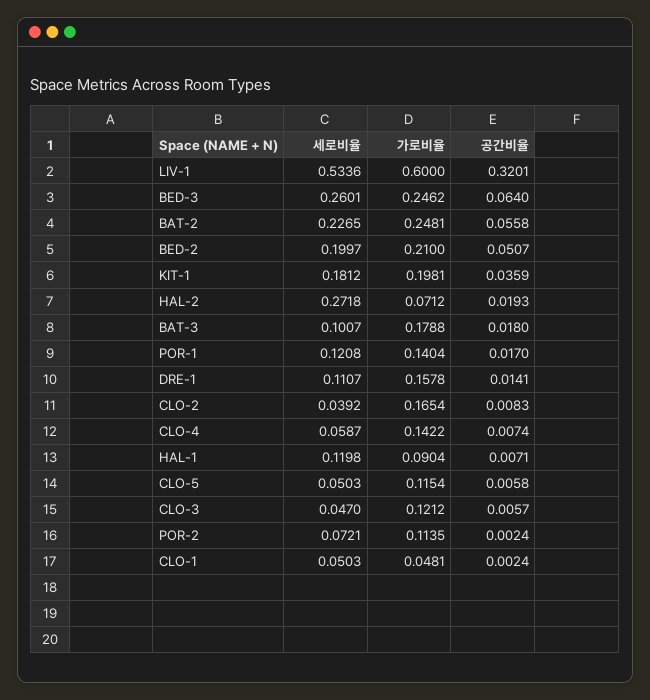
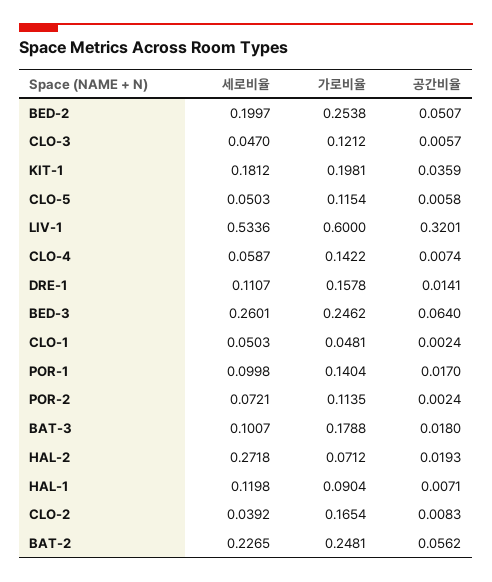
공간비율, BAT-2: 0.0558 -> 0.0562
가로비율, BED-2: 0.21 -> 0.2538
세로비율, POR-1: 0.1208 -> 0.0998

